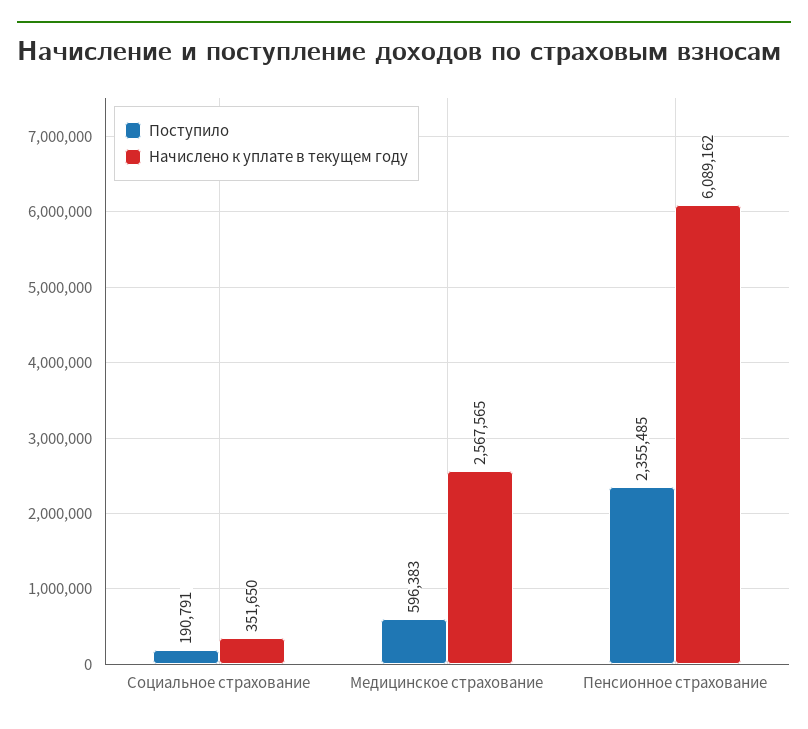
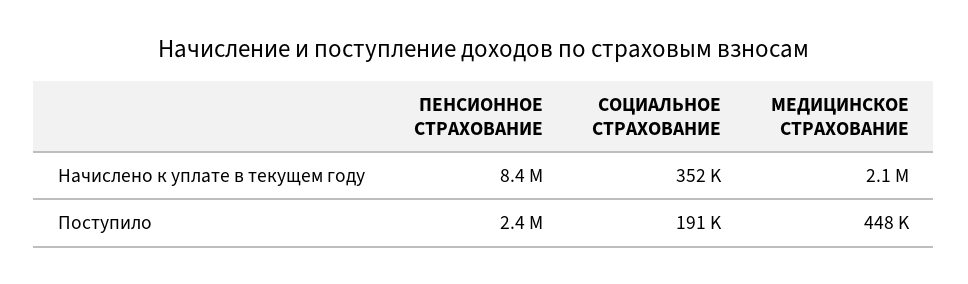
Поступило, Медицинское страхование: 596383 -> 448000
Начислено к уплате в текущем году, Медицинское страхование: 2567565 -> 2100000
Начислено к уплате в текущем году, Пенсионное страхование: 6089162 -> 8400000

